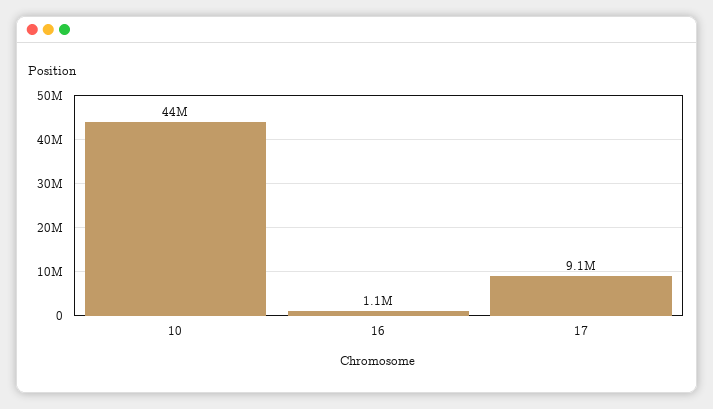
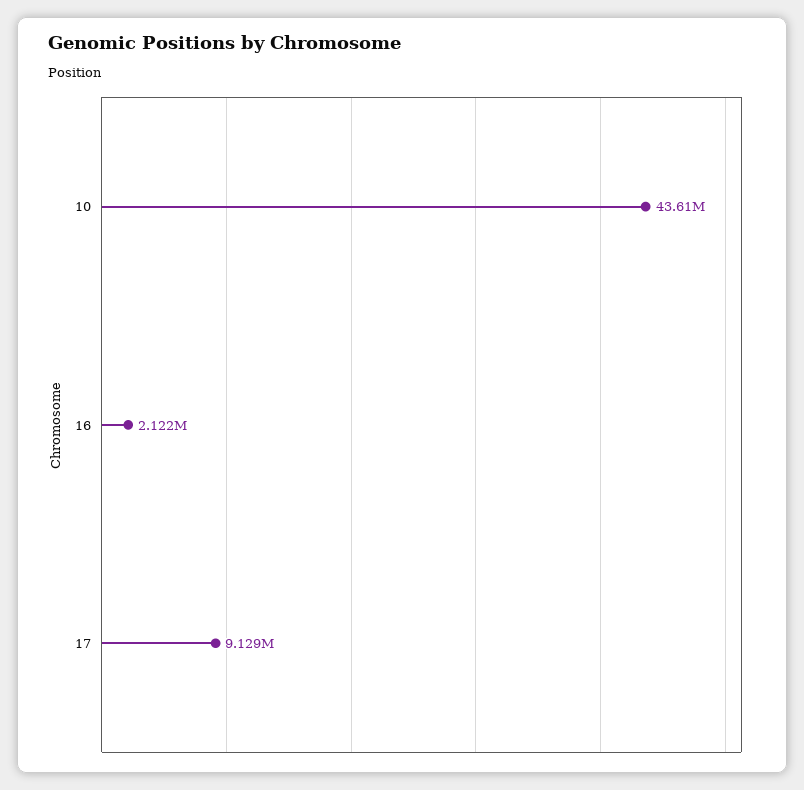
16: 1100000 -> 2122000

